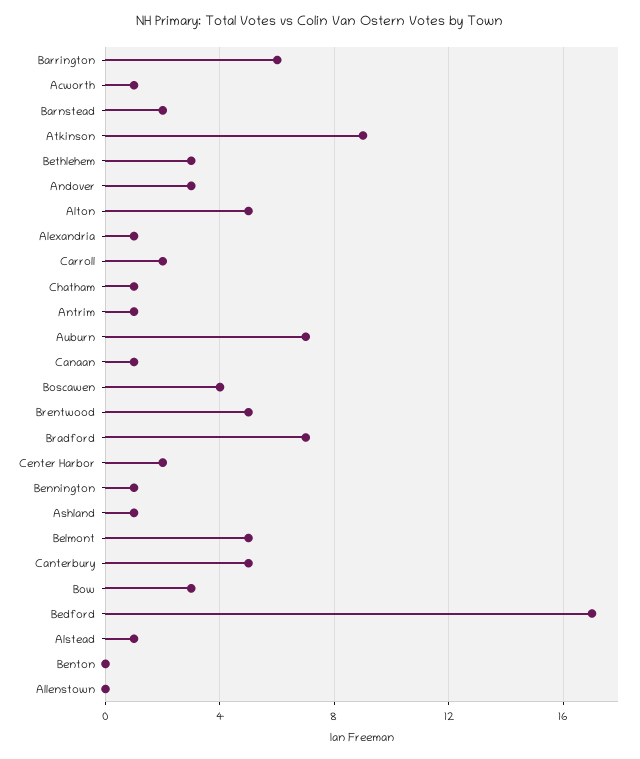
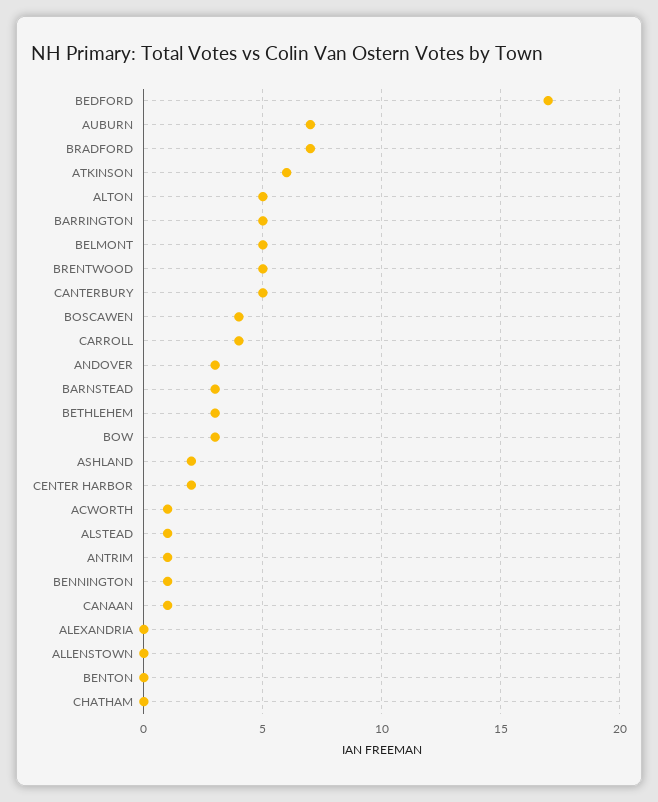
Barrington: 6 -> 5
Barnstead: 2 -> 3
Atkinson: 9 -> 6
Alexandria: 1 -> 0
Carroll: 2 -> 4
Chatham: 1 -> 0
Ashland: 1 -> 2

